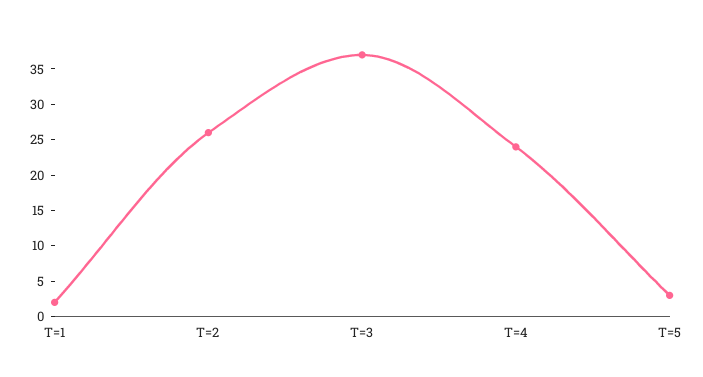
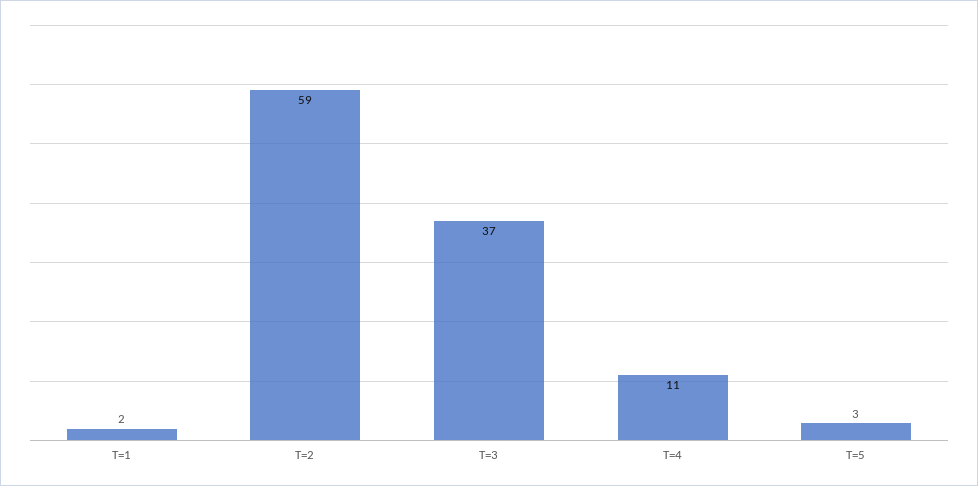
T=2: 25 -> 59
T=4: 25 -> 11

